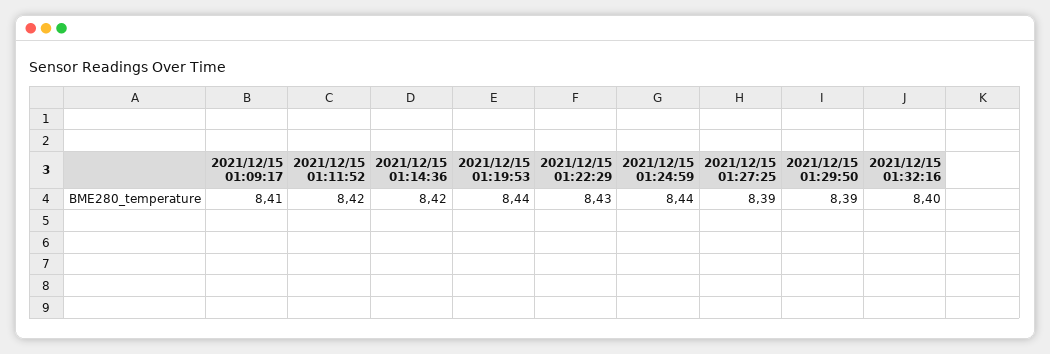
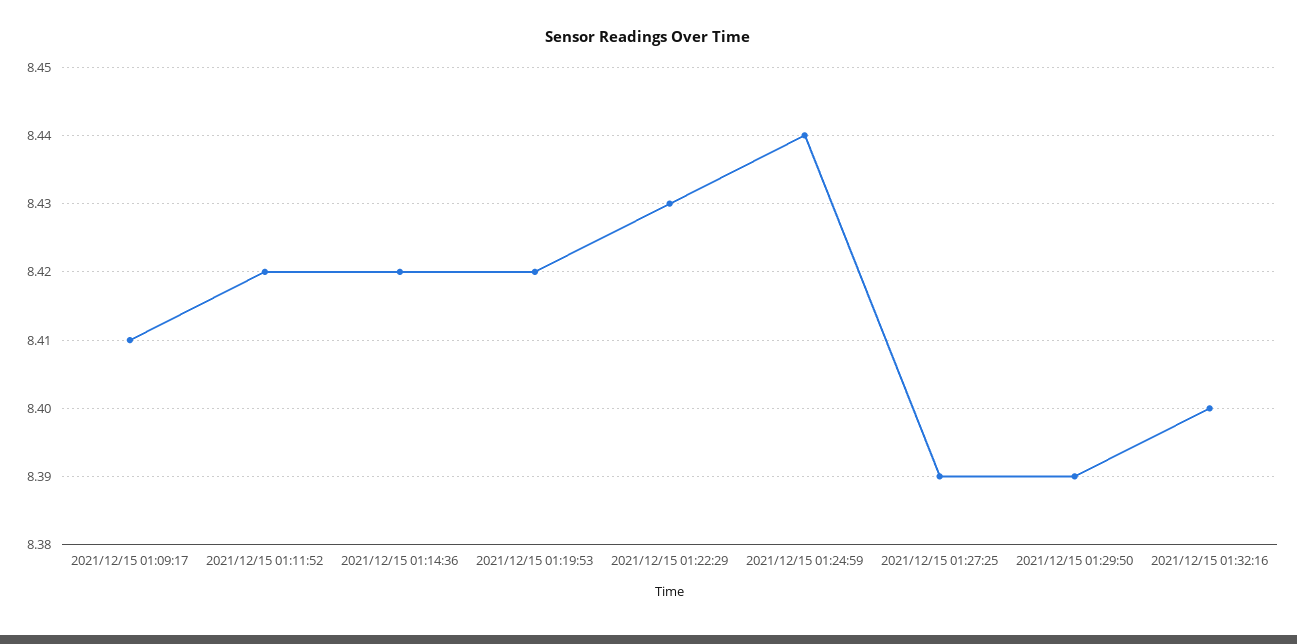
2021/12/15 01:19:53: 8.44 -> 8.42

